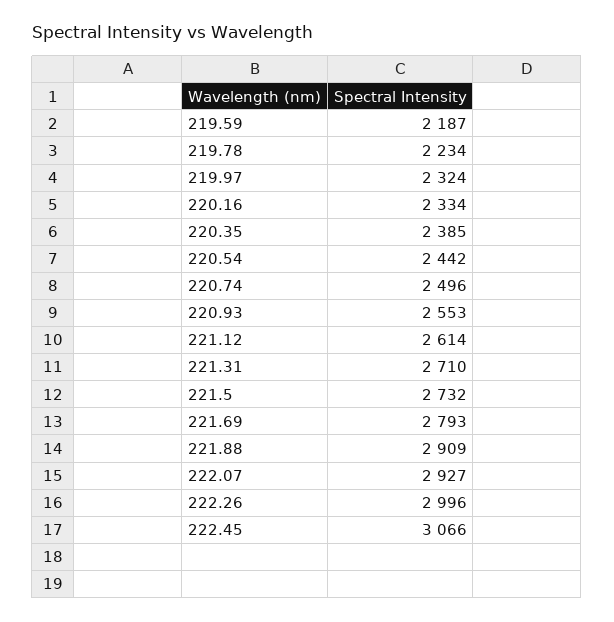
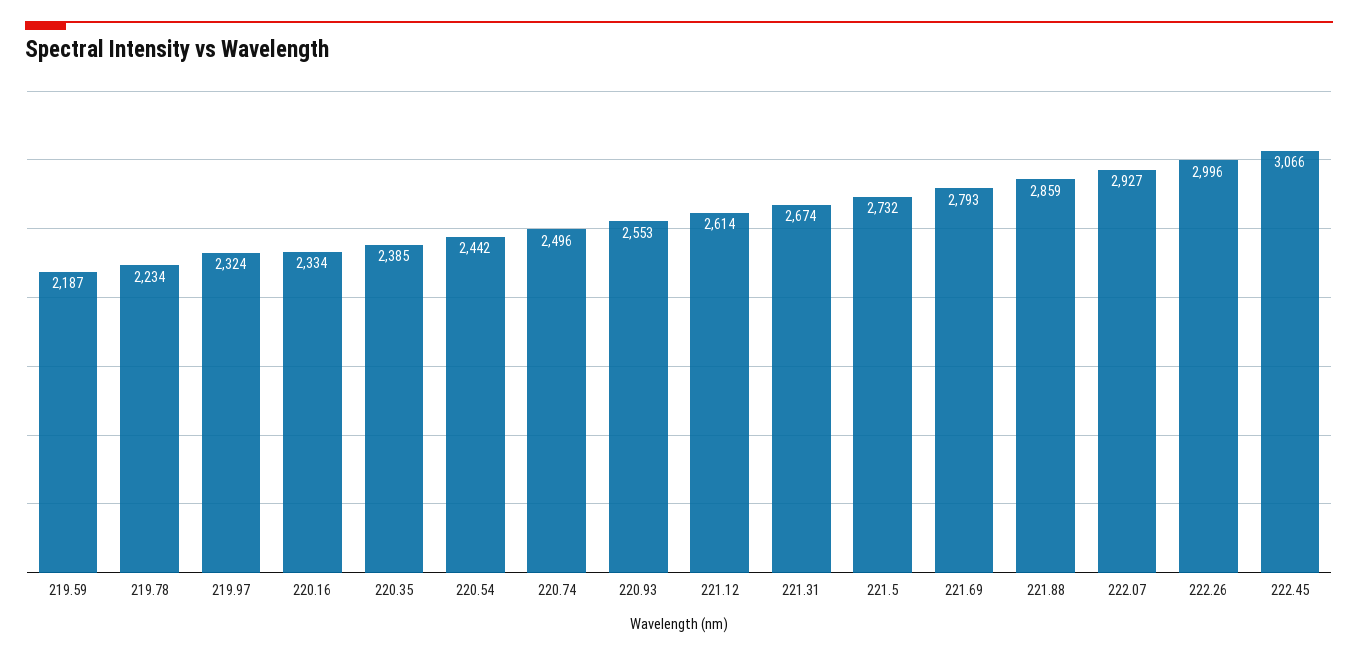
221.31: 2710 -> 2674
221.88: 2909 -> 2859

